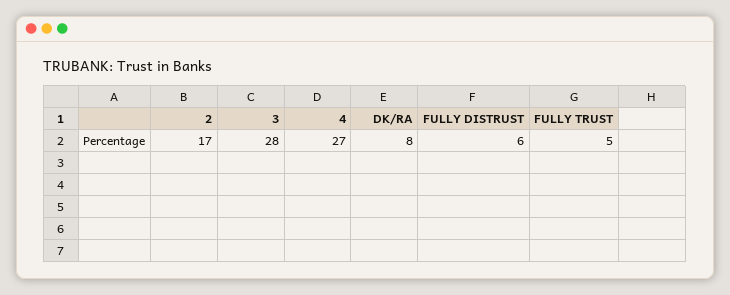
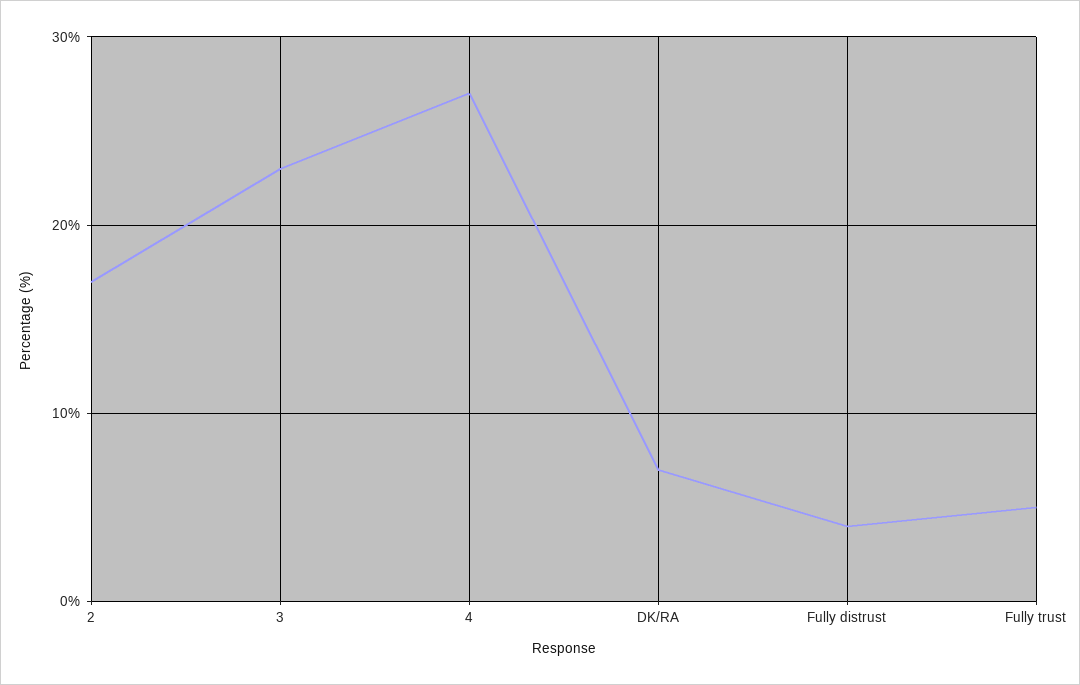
3: 28 -> 23
DK/RA: 8 -> 7
FULLY DISTRUST: 6 -> 4

